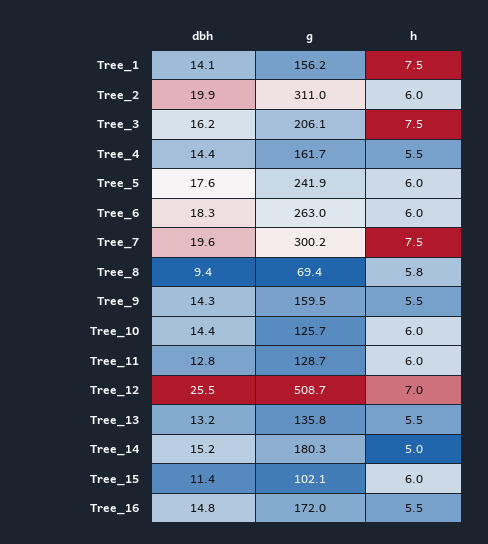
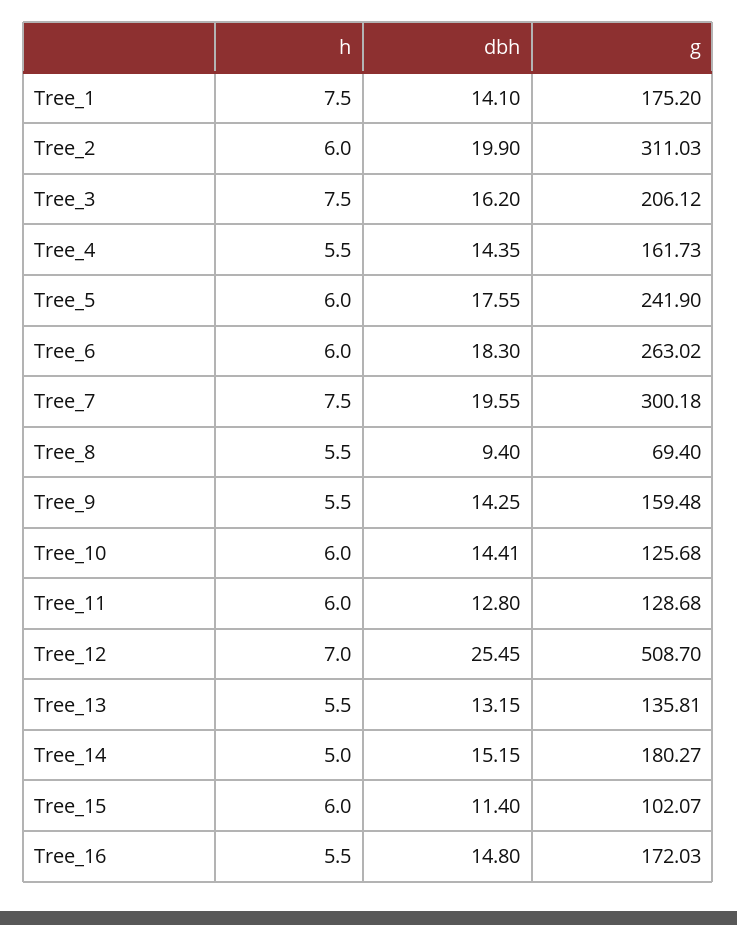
g, Tree_1: 156.2 -> 175.2
h, Tree_8: 5.8 -> 5.5

